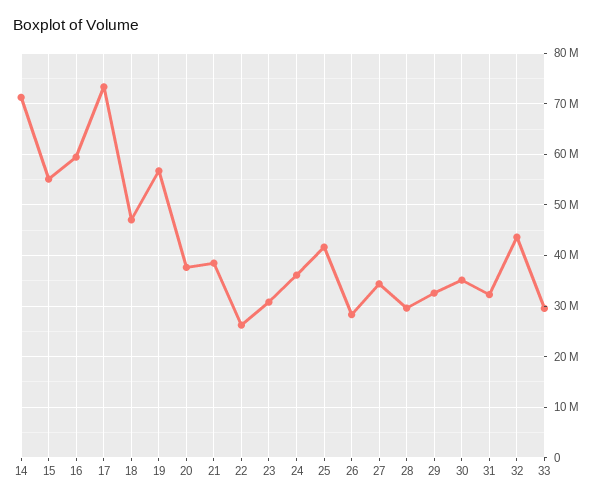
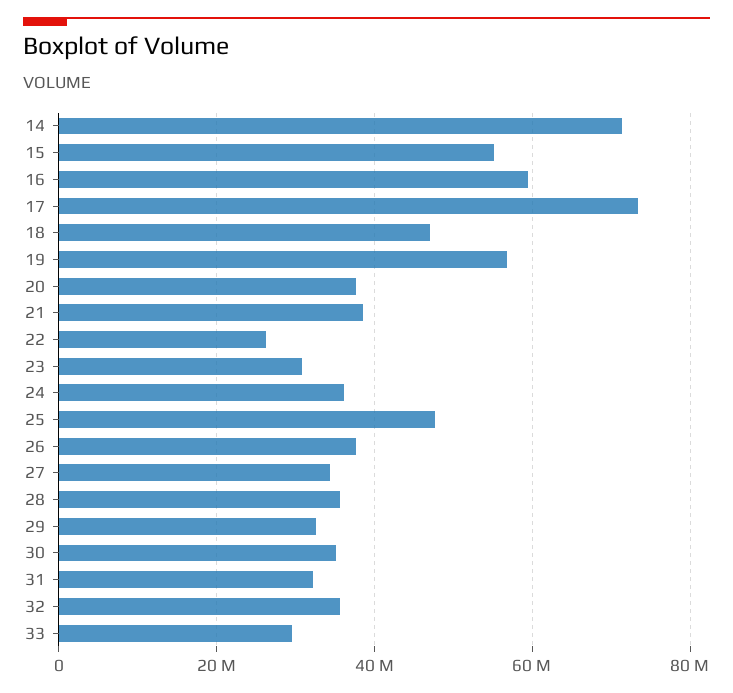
25: 42000000 -> 48000000
26: 28000000 -> 38000000
28: 30000000 -> 36000000
32: 44000000 -> 36000000

